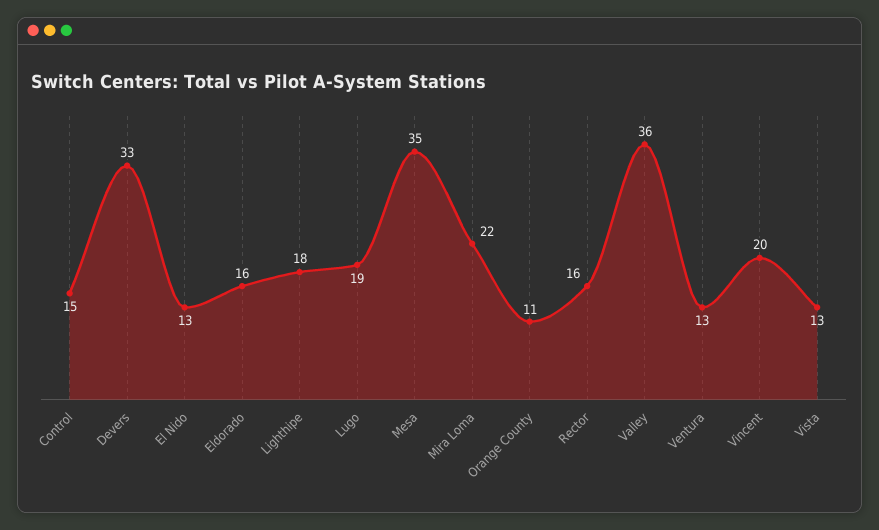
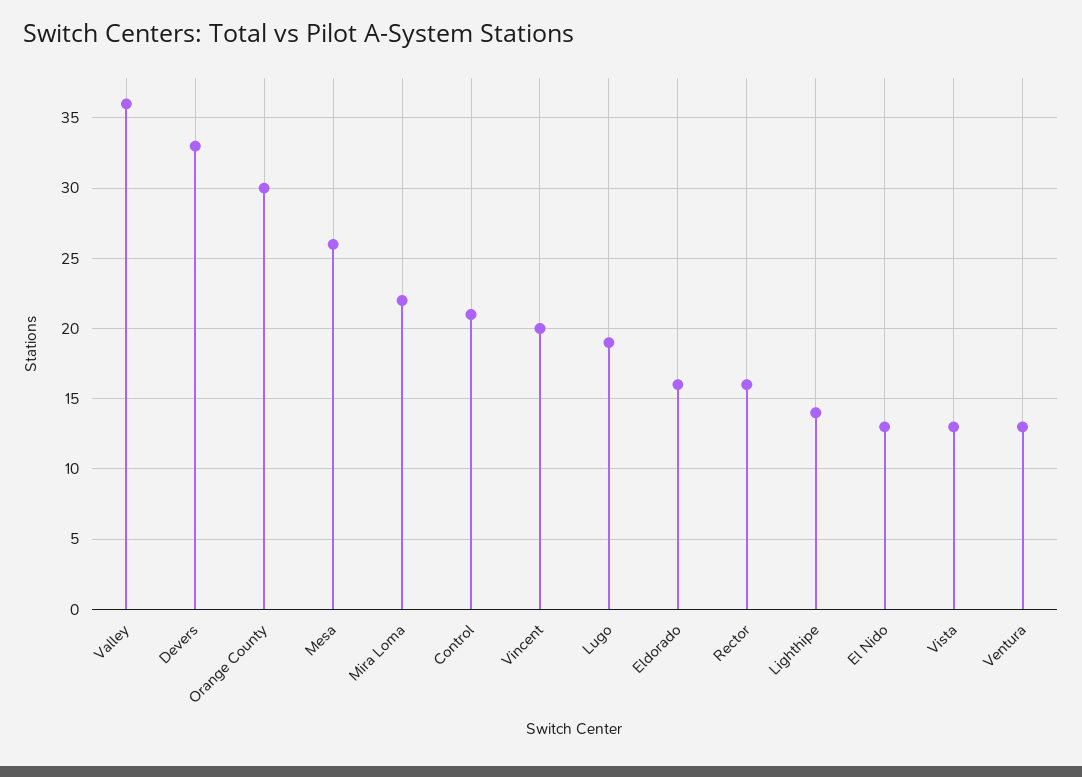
Control: 15 -> 21
Lighthipe: 18 -> 14
Mesa: 35 -> 26
Orange County: 11 -> 30

